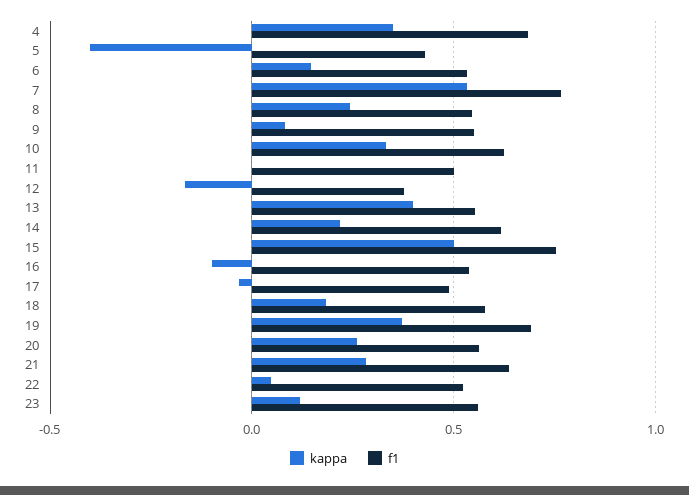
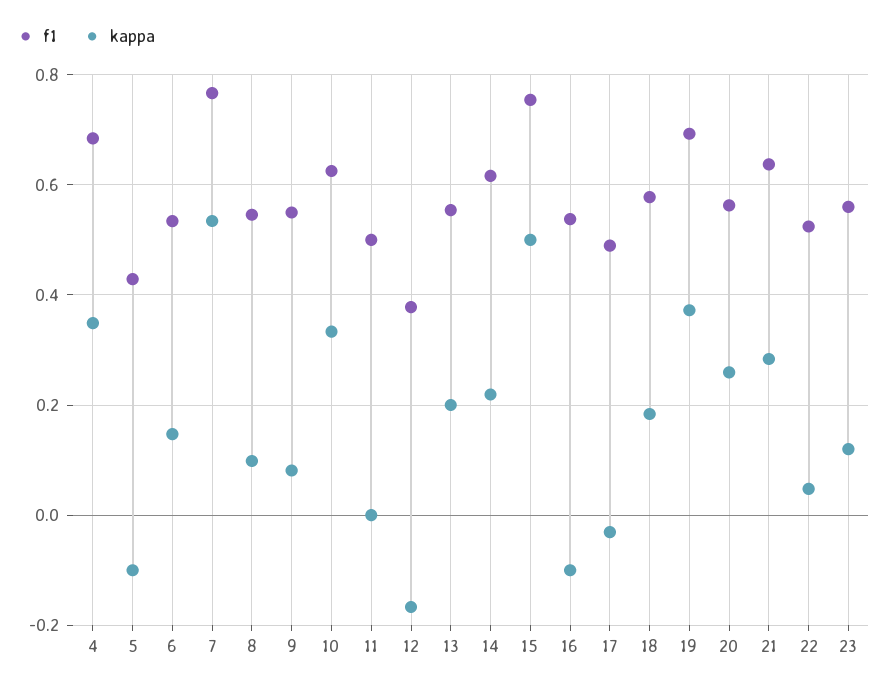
kappa, 5: -0.4 -> -0.1
kappa, 8: 0.25 -> 0.1
kappa, 13: 0.4 -> 0.2

